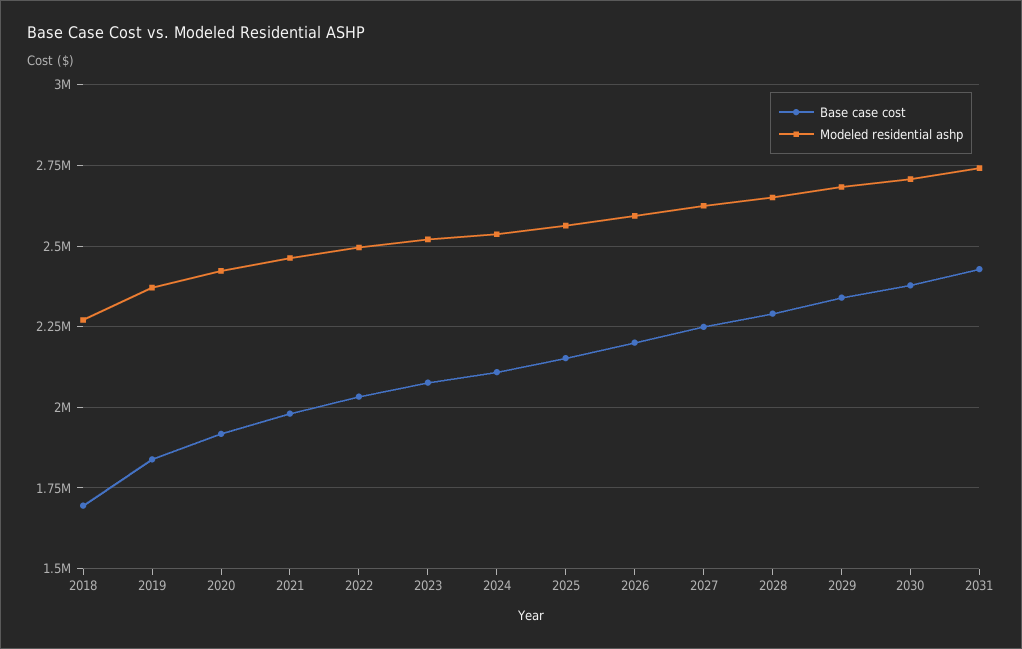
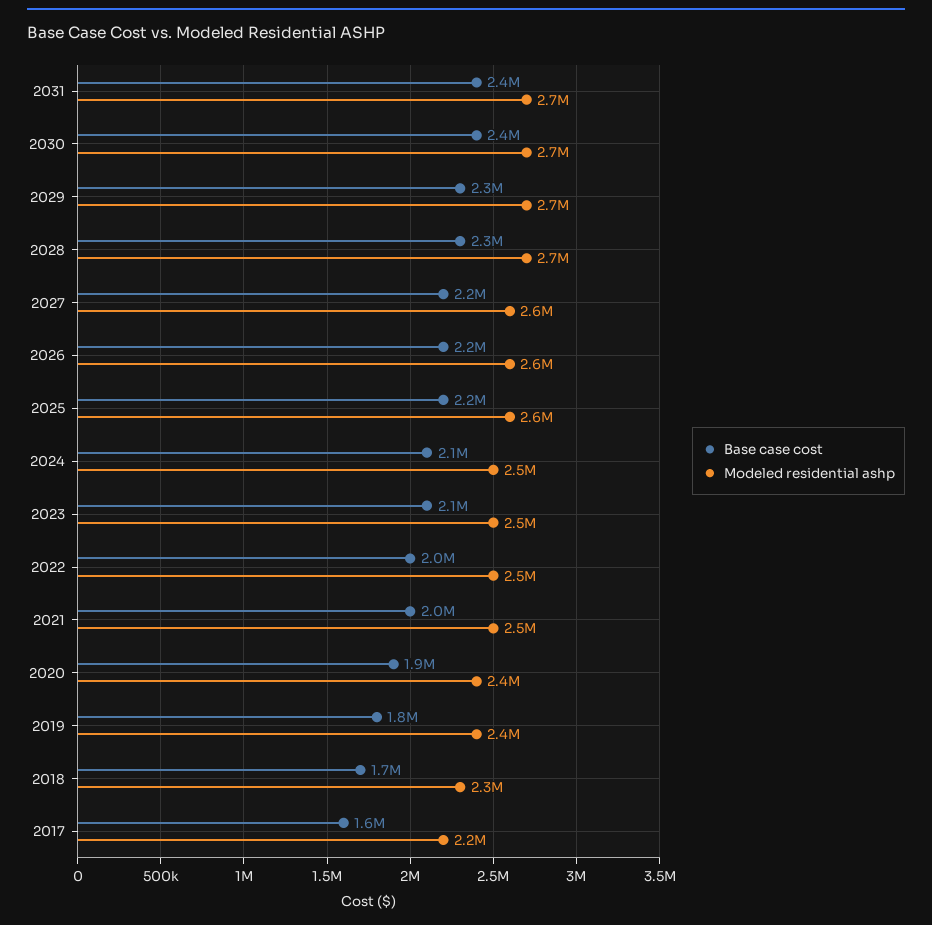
Base case cost, 2017: none -> 1600000
Modeled residential ashp, 2017: none -> 2200000

